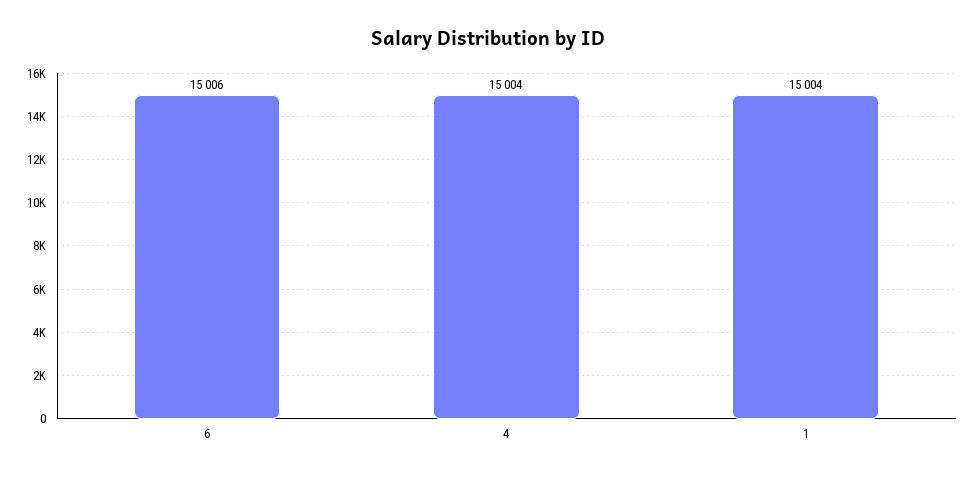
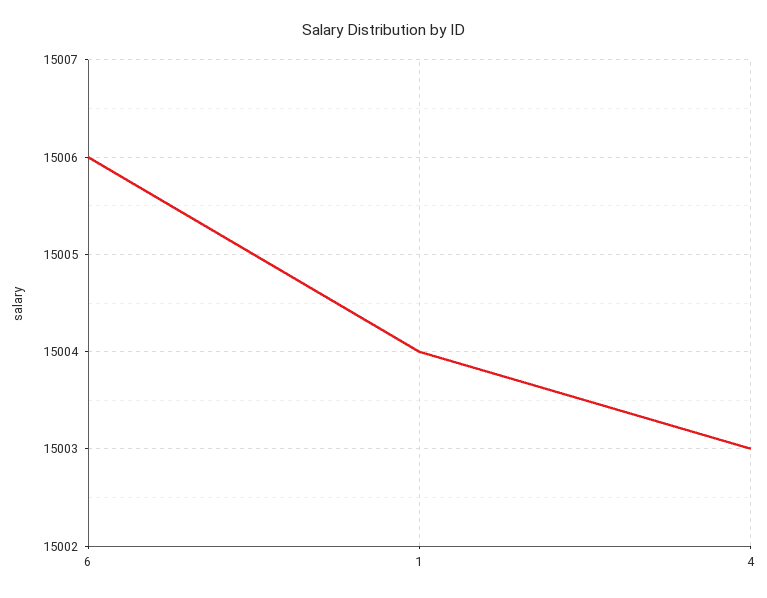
4: 15004 -> 15003

